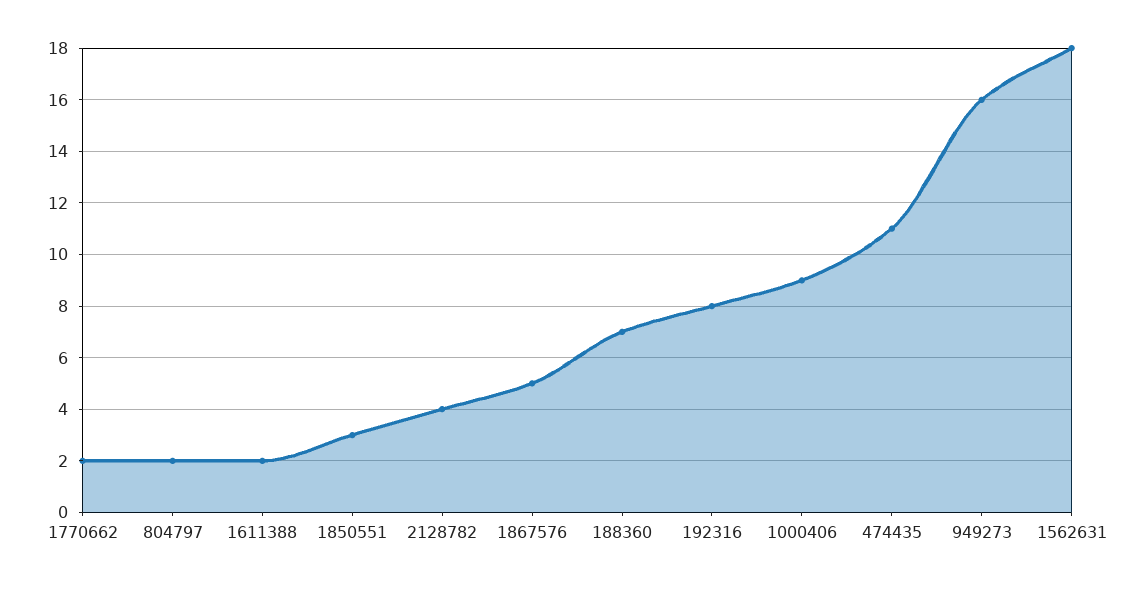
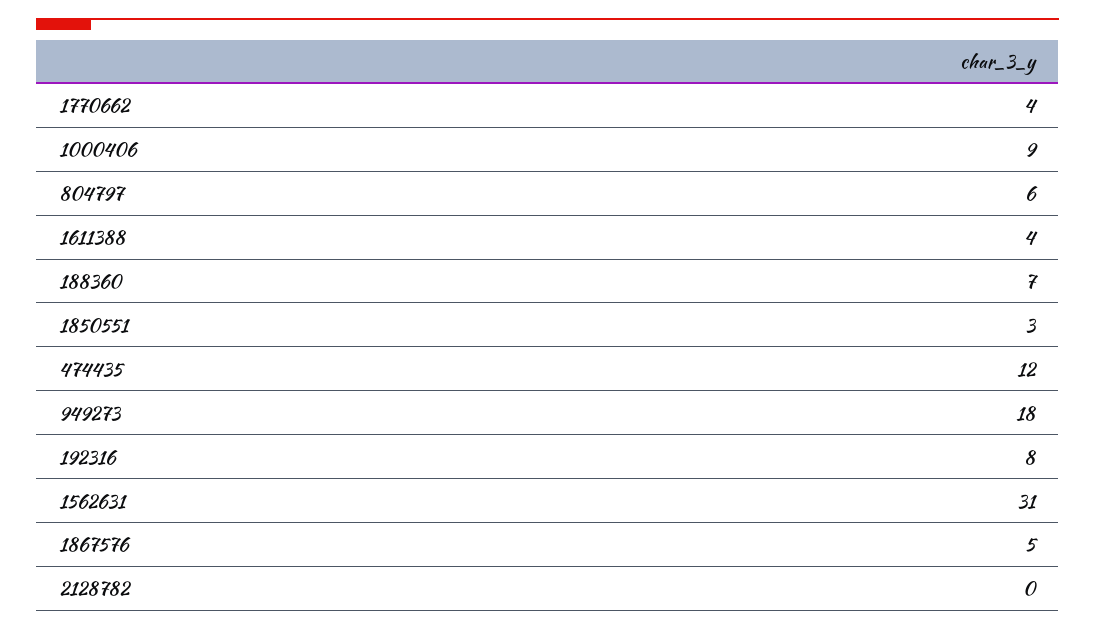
1770662: 2 -> 4
804797: 2 -> 6
1611388: 2 -> 4
2128782: 4 -> 0
474435: 11 -> 12
949273: 16 -> 18
1562631: 18 -> 31

